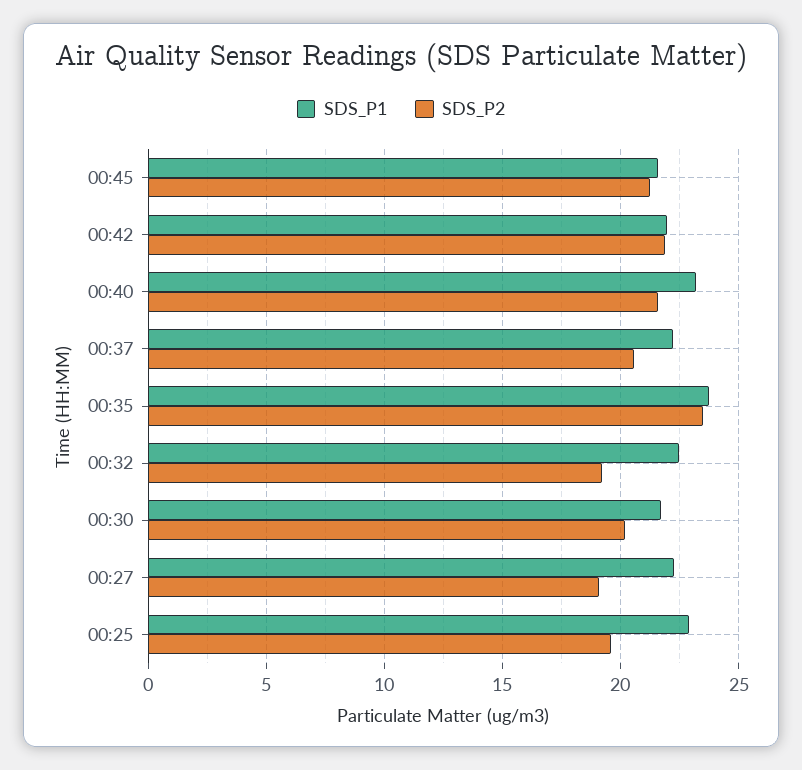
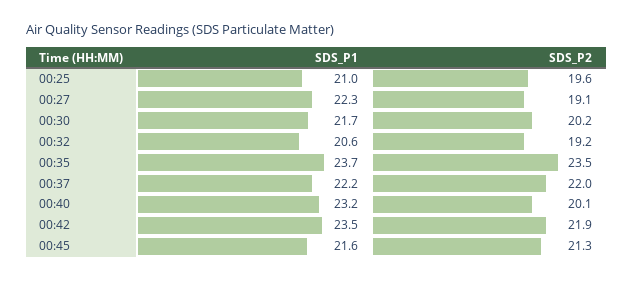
SDS_P1, 00:42: 22 -> 23.5
SDS_P2, 00:40: 21.5 -> 20.1
SDS_P2, 00:37: 20.5 -> 22
SDS_P1, 00:32: 22.5 -> 20.6
SDS_P1, 00:25: 23 -> 21

